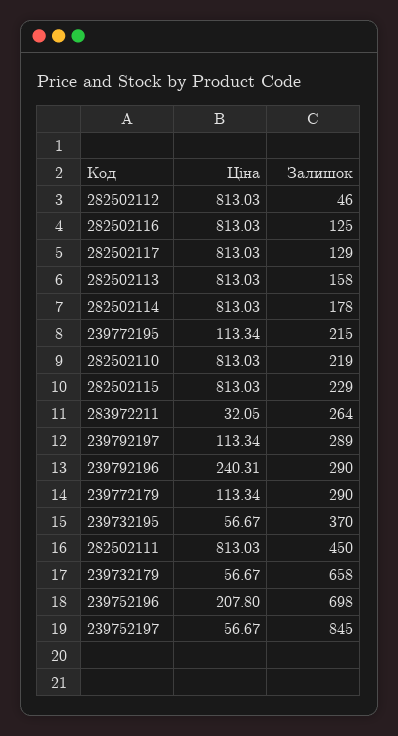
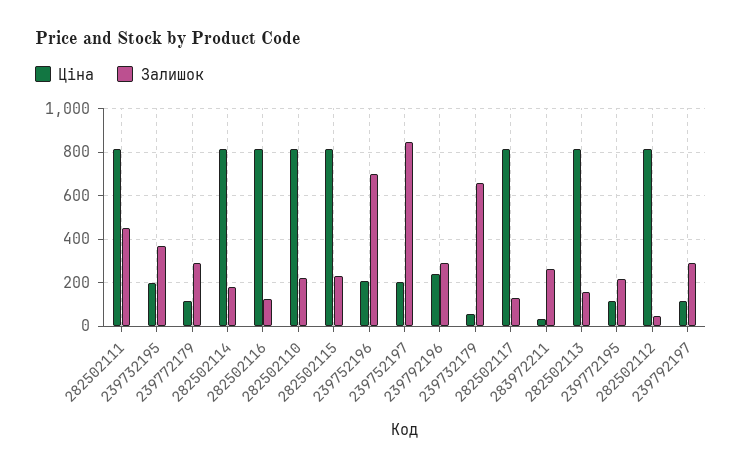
Ціна, 239732195: 56.67 -> 200
Ціна, 239752197: 56.67 -> 200

